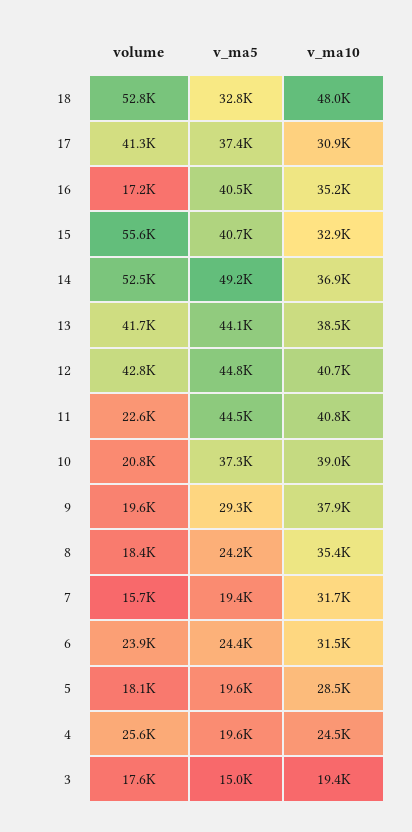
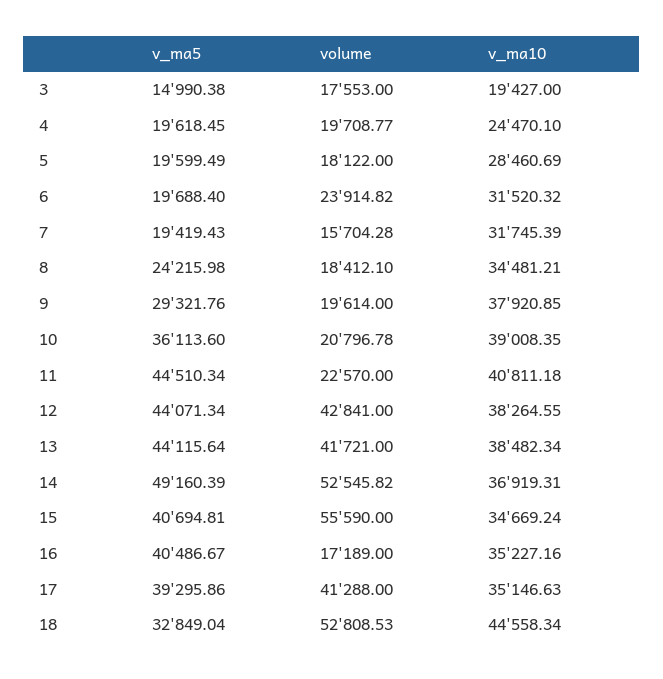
v_ma10, 18: 48000 -> 44558.34
v_ma5, 17: 37400 -> 39295.86
v_ma10, 17: 30900 -> 35146.63
v_ma10, 15: 32900 -> 34669.24
v_ma5, 12: 44800 -> 44071.34
v_ma10, 12: 40700 -> 38264.55
v_ma5, 10: 37300 -> 36113.6
v_ma10, 8: 35400 -> 34481.21
v_ma5, 6: 24400 -> 19688.4
volume, 4: 25600 -> 19708.77

